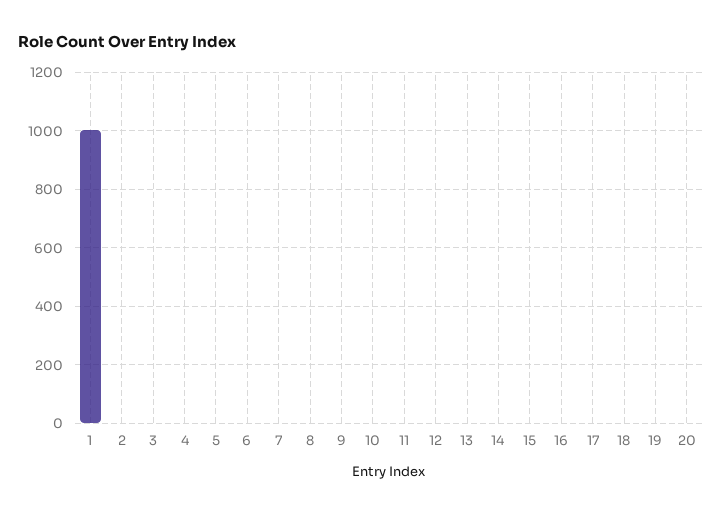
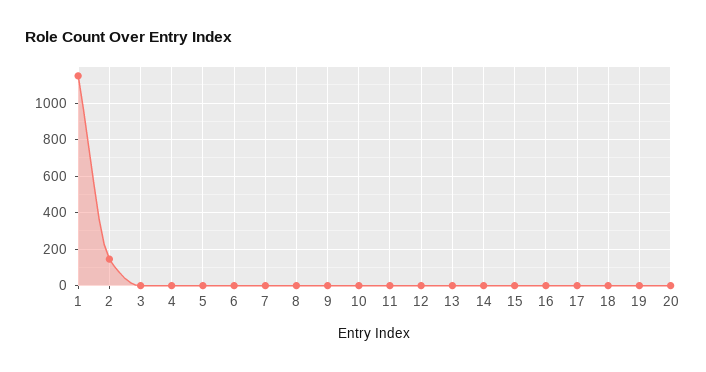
1: 1000 -> 1150
2: 0 -> 150

